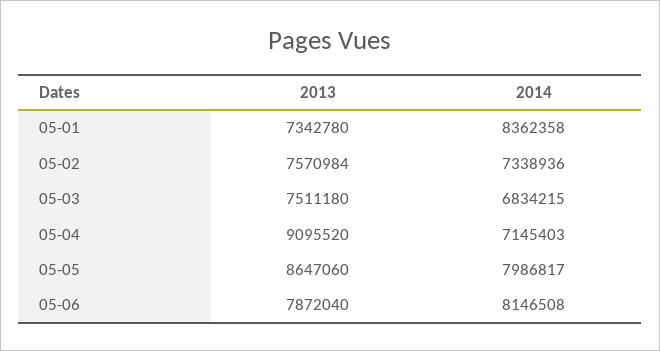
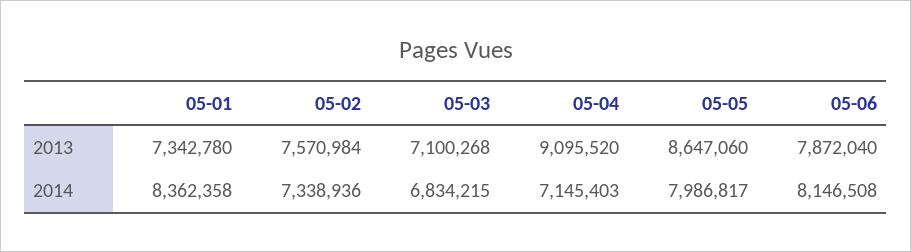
2013, 05-03: 7511180 -> 7100268

